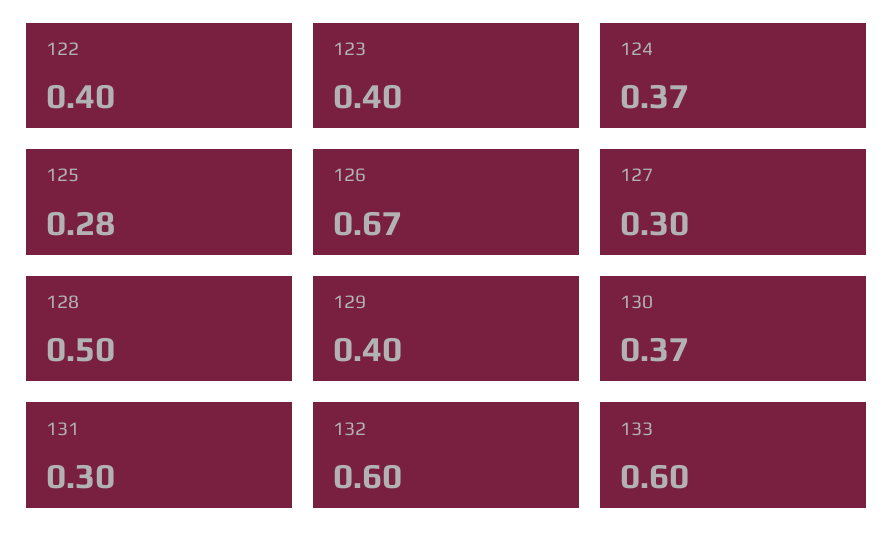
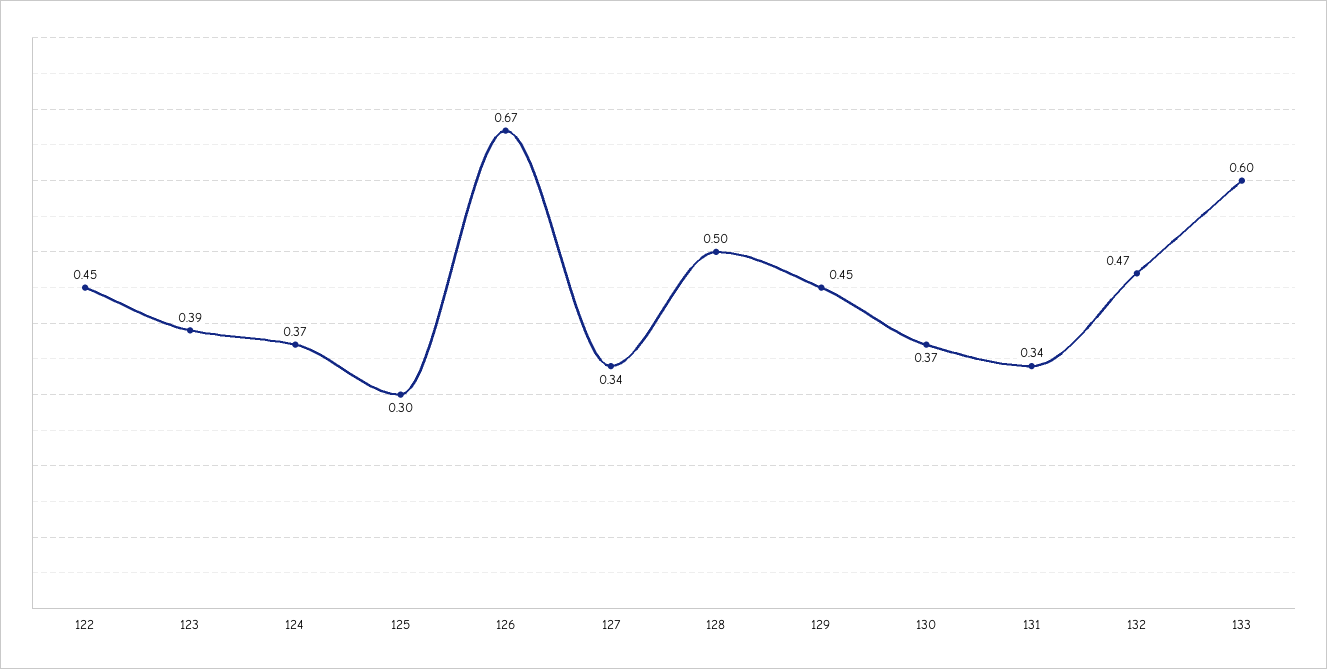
122: 0.4 -> 0.45
123: 0.4 -> 0.39
125: 0.28 -> 0.3
127: 0.3 -> 0.34
129: 0.4 -> 0.45
131: 0.3 -> 0.34
132: 0.6 -> 0.47

